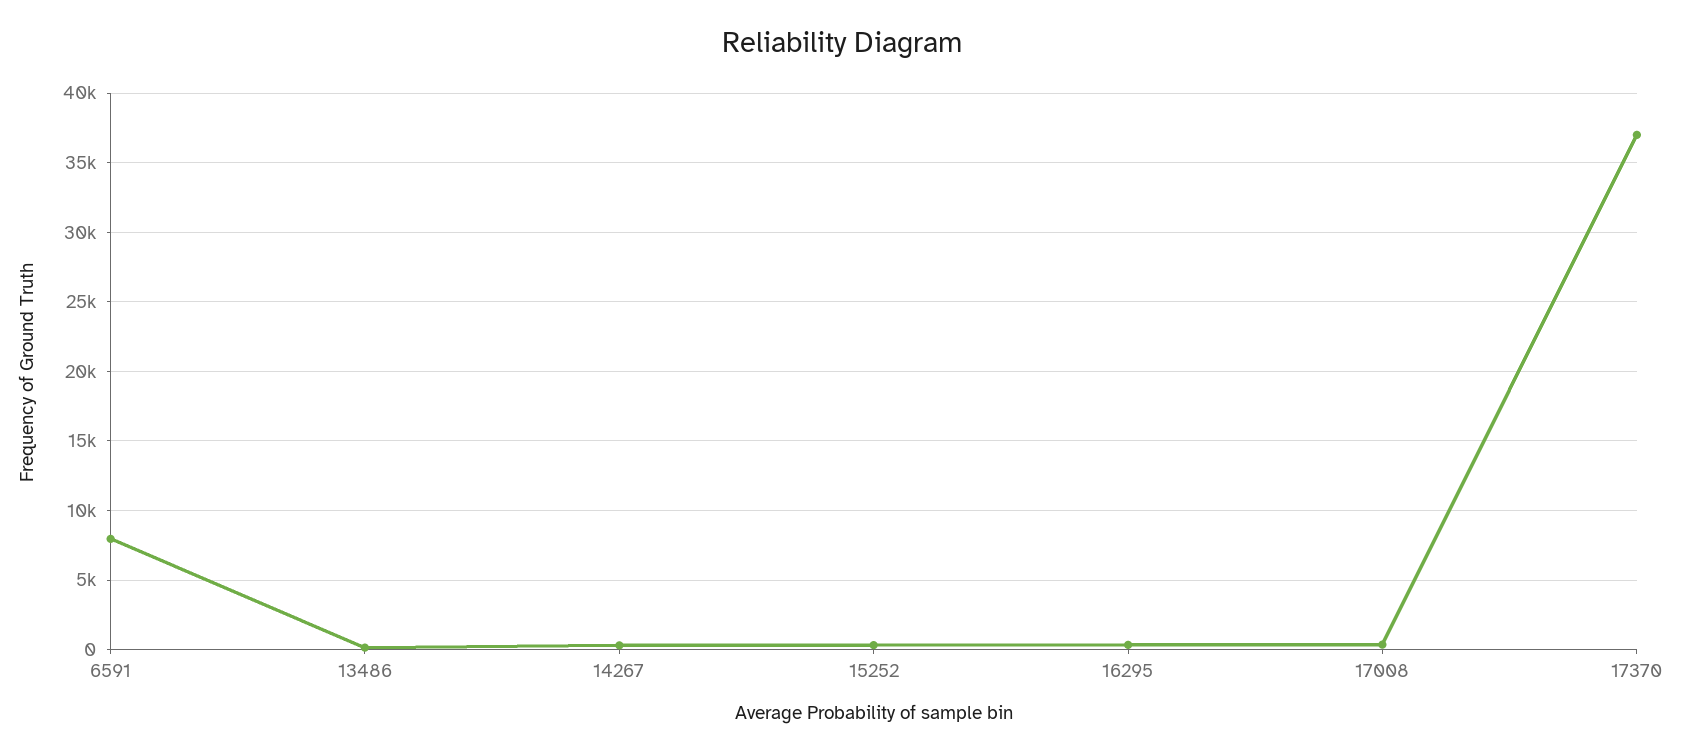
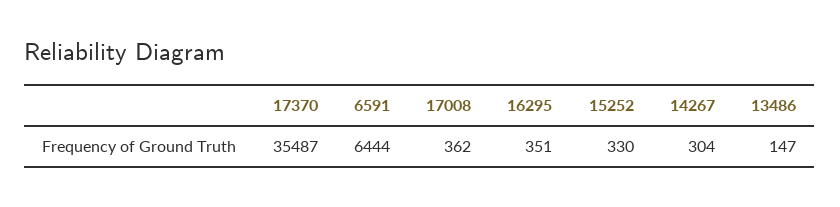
6591: 8000 -> 6444
17370: 37000 -> 35487

